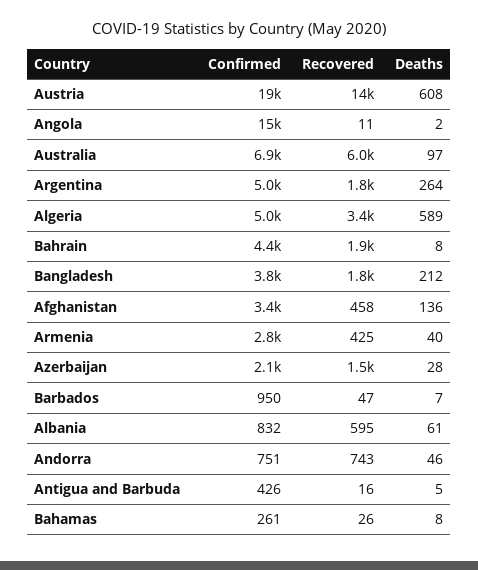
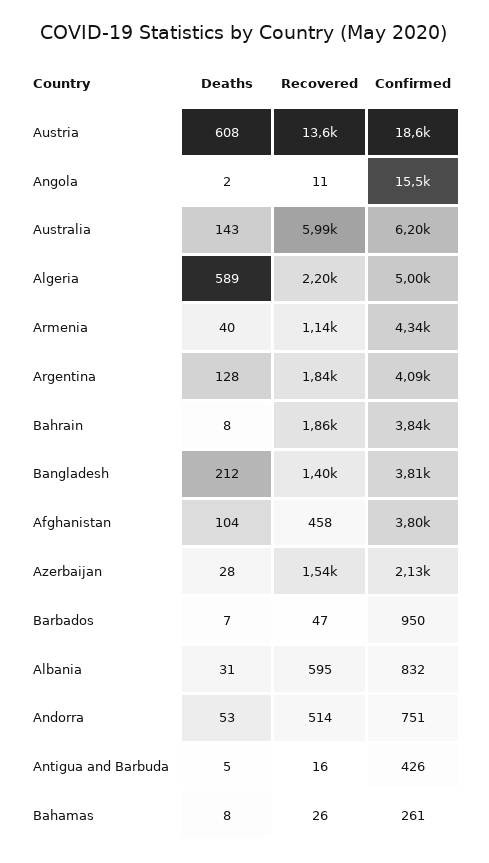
Confirmed, Australia: 6900 -> 6200
Deaths, Australia: 97 -> 143
Confirmed, Argentina: 5000 -> 4090
Deaths, Argentina: 264 -> 128
Recovered, Algeria: 3400 -> 2200
Confirmed, Bahrain: 4400 -> 3840
Recovered, Bangladesh: 1800 -> 1400
Confirmed, Afghanistan: 3400 -> 3800
Deaths, Afghanistan: 136 -> 104
Confirmed, Armenia: 2800 -> 4340
Recovered, Armenia: 425 -> 1140
Deaths, Albania: 61 -> 31
Recovered, Andorra: 743 -> 514
Deaths, Andorra: 46 -> 53

